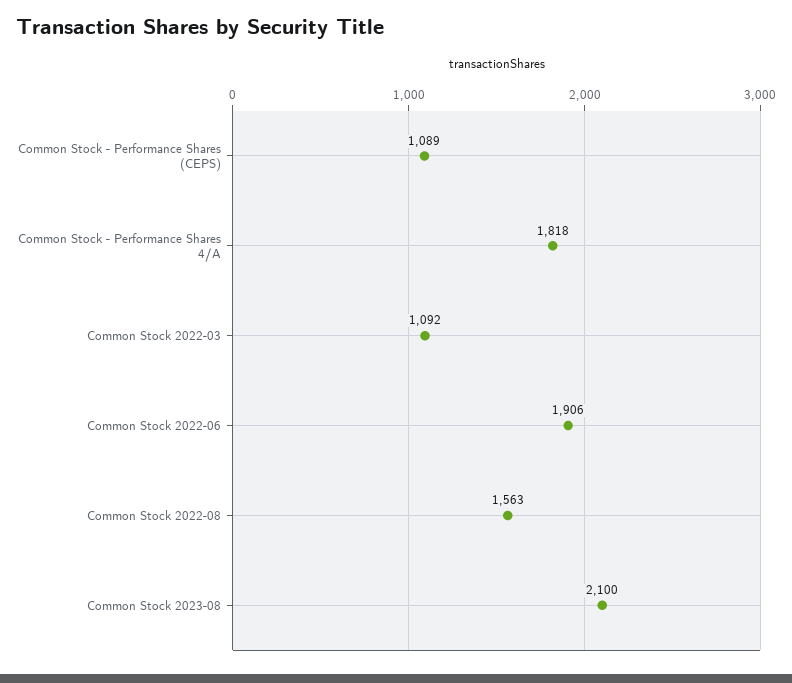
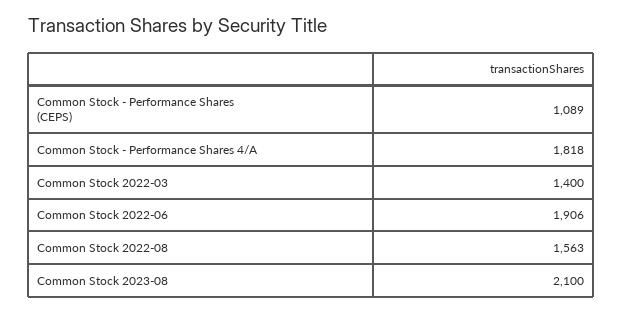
Common Stock 2022-03: 1092 -> 1400

